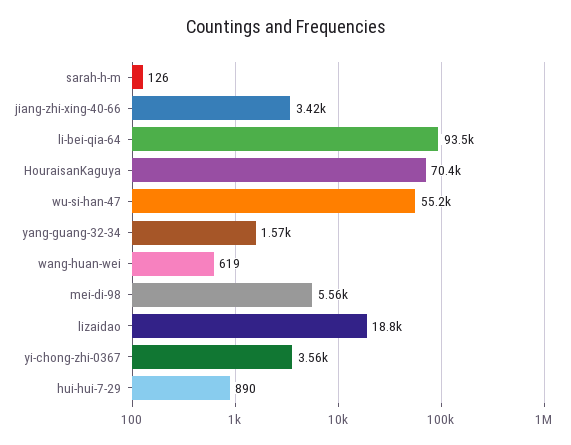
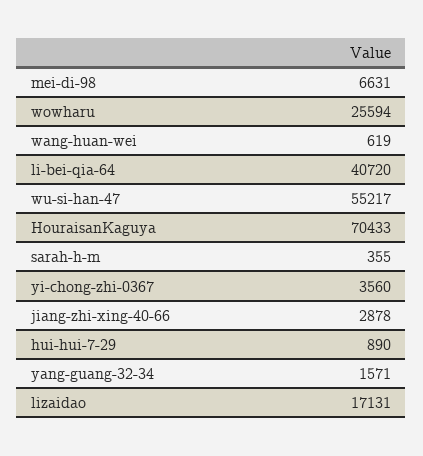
sarah-h-m: 126 -> 355
jiang-zhi-xing-40-66: 3420 -> 2878
li-bei-qia-64: 93500 -> 40720
mei-di-98: 5560 -> 6631
lizaidao: 18800 -> 17131
wowharu: none -> 25594

